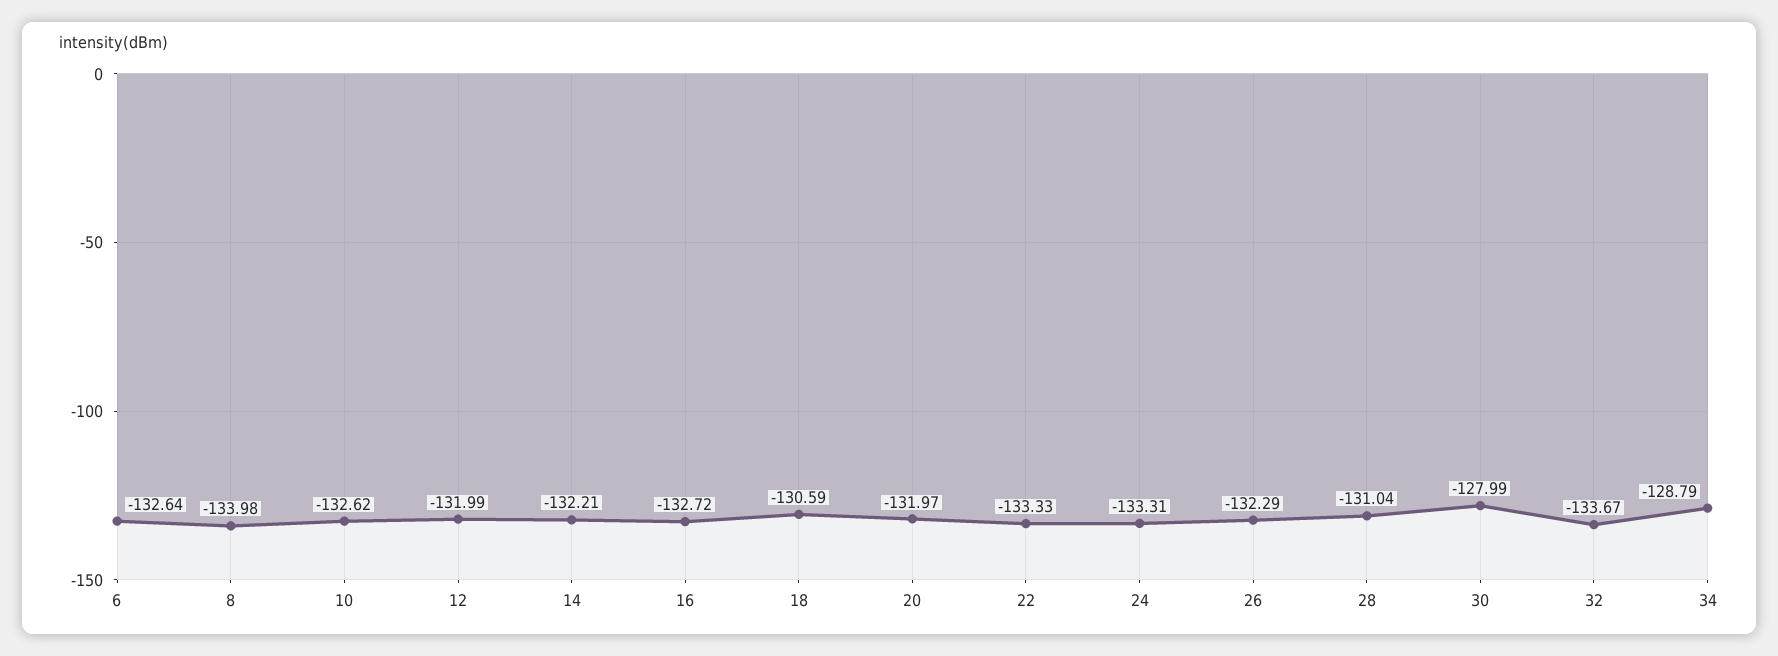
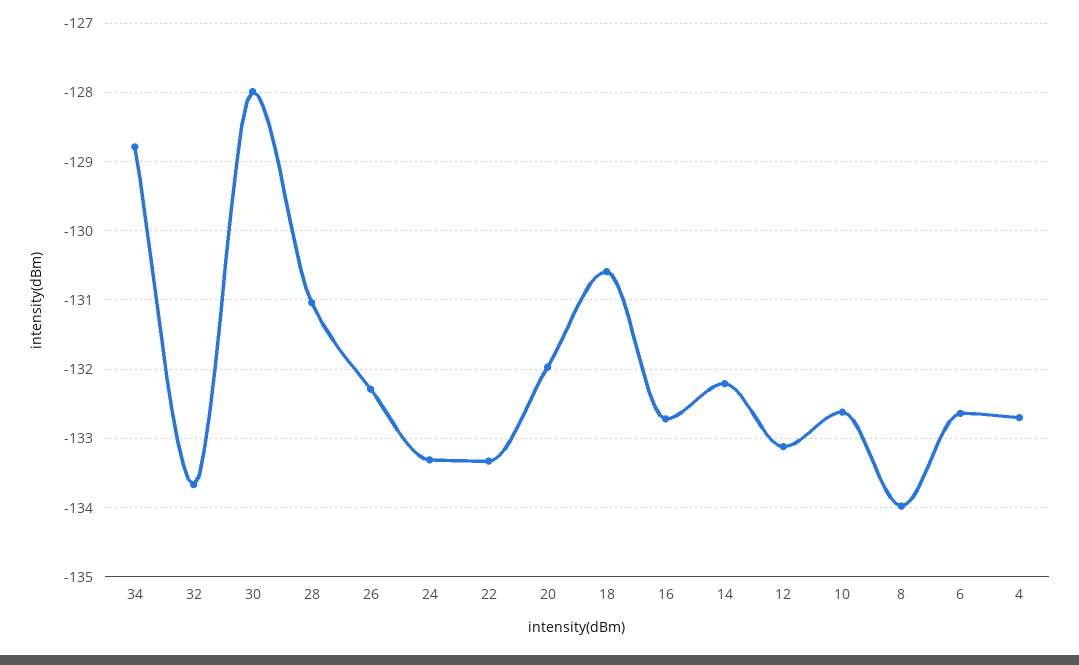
12: -131.99 -> -133.1
4: none -> -132.7

